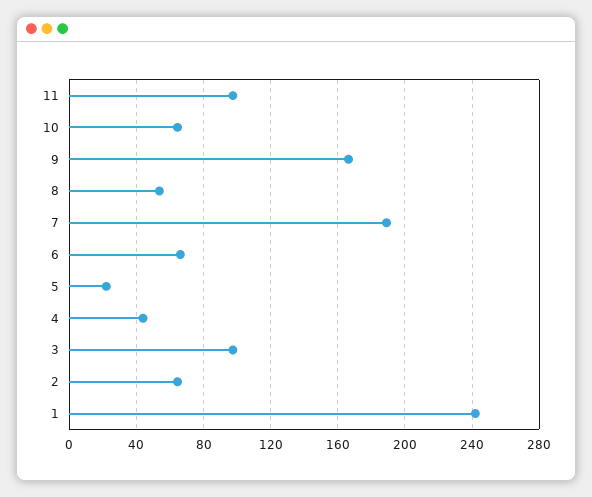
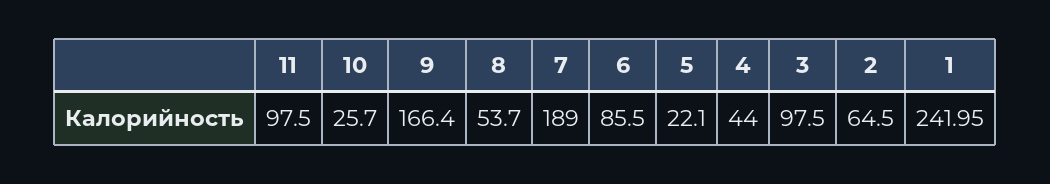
10: 65 -> 25.7
6: 65 -> 85.5

